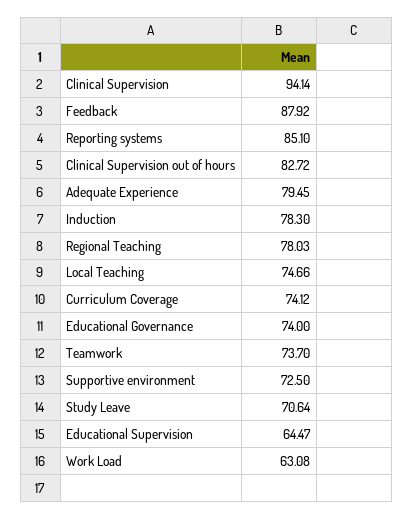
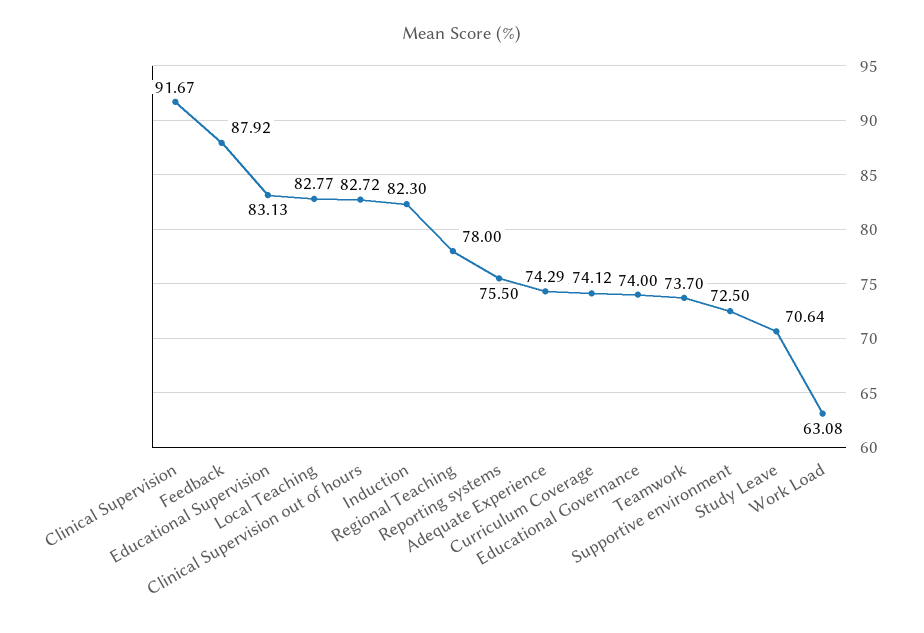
Clinical Supervision: 94.14 -> 91.67
Reporting systems: 85.1 -> 75.5
Adequate Experience: 79.45 -> 74.29
Induction: 78.3 -> 82.3
Regional Teaching: 78.03 -> 78
Local Teaching: 74.66 -> 82.77
Educational Supervision: 64.47 -> 83.13

